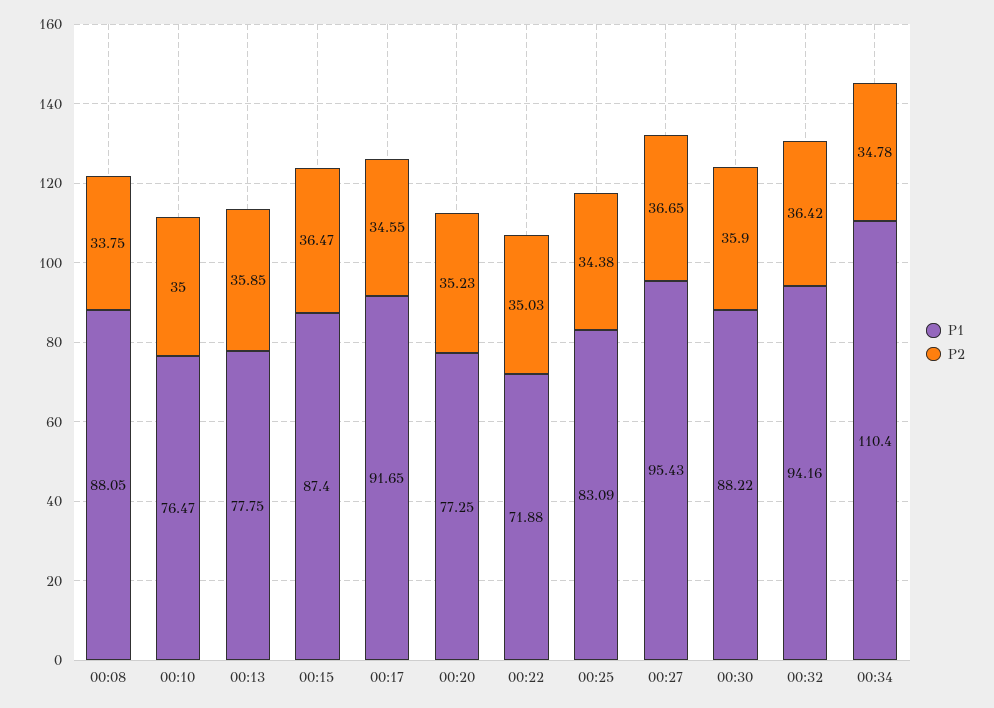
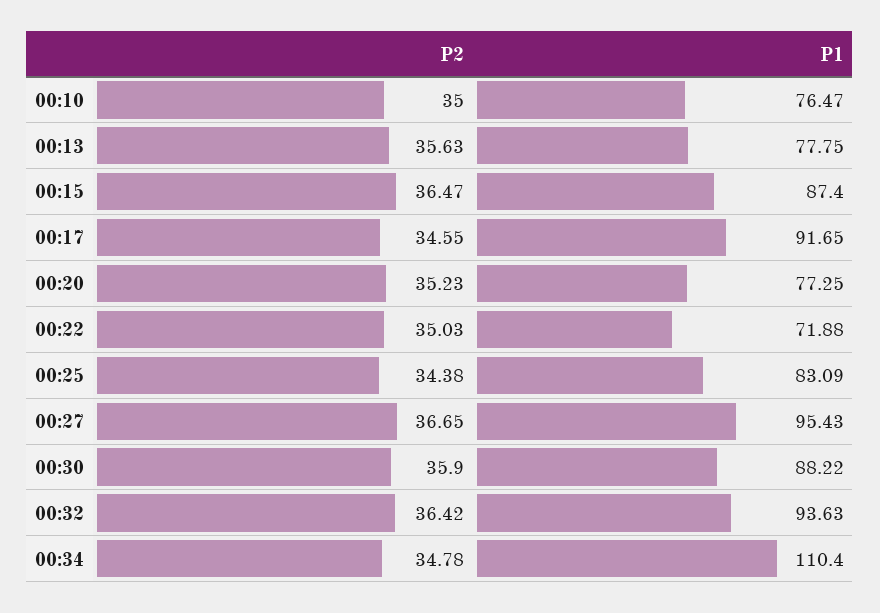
P1, 00:08: 88.05 -> none
P2, 00:08: 33.75 -> none
P2, 00:13: 35.85 -> 35.63
P1, 00:32: 94.16 -> 93.63

